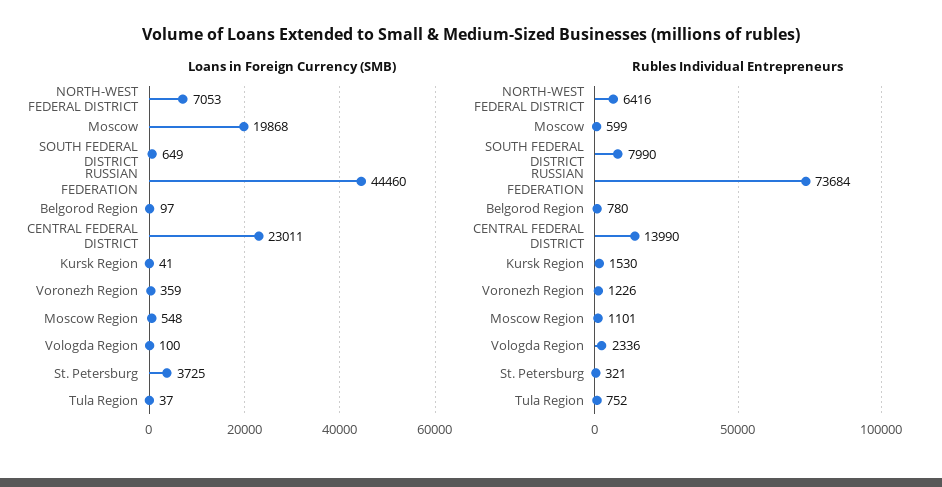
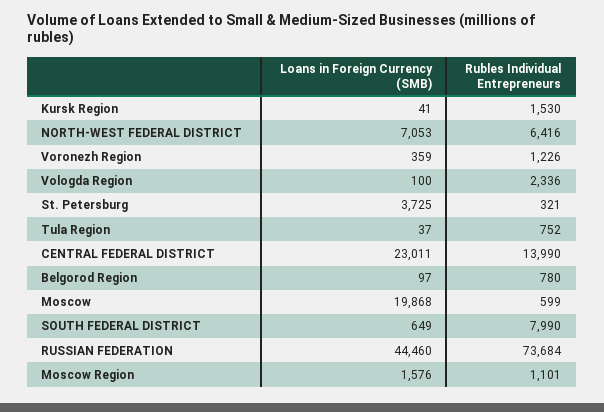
Loans in Foreign Currency (SMB), Moscow Region: 548 -> 1576

